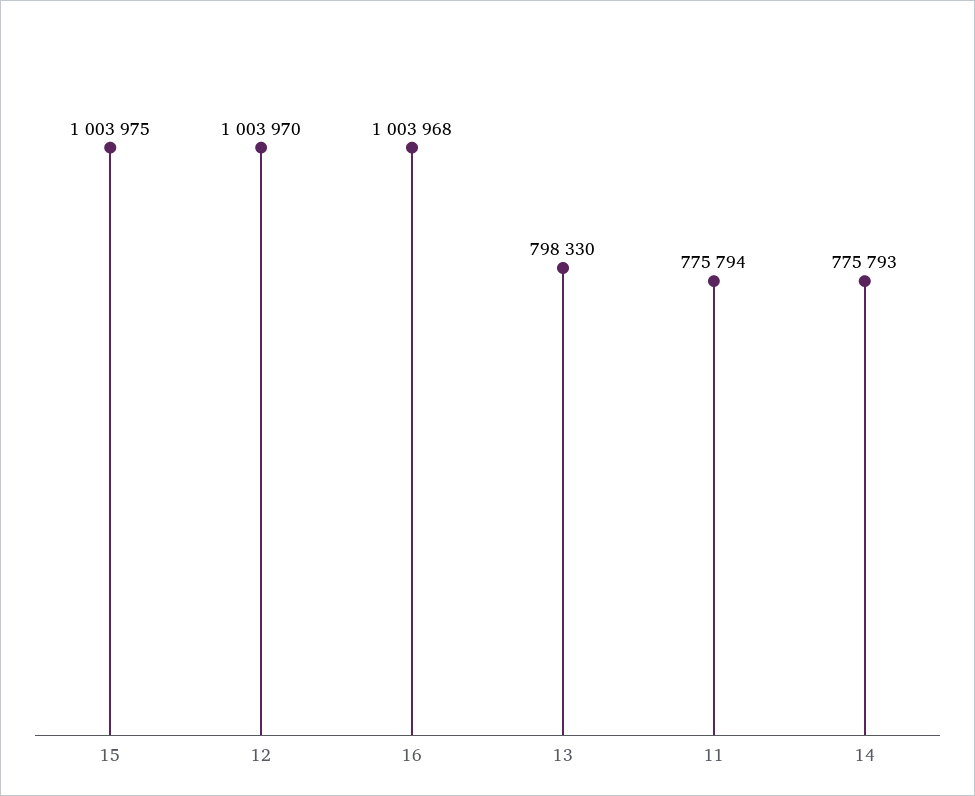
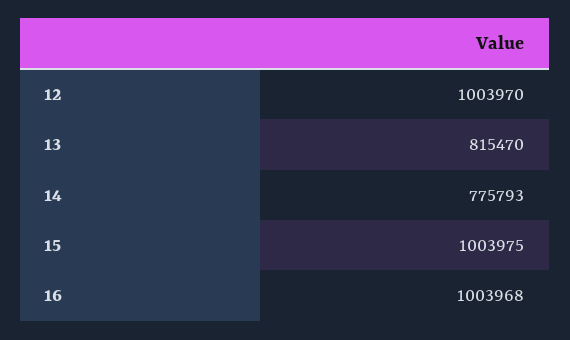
13: 798330 -> 815470
11: 775794 -> none

